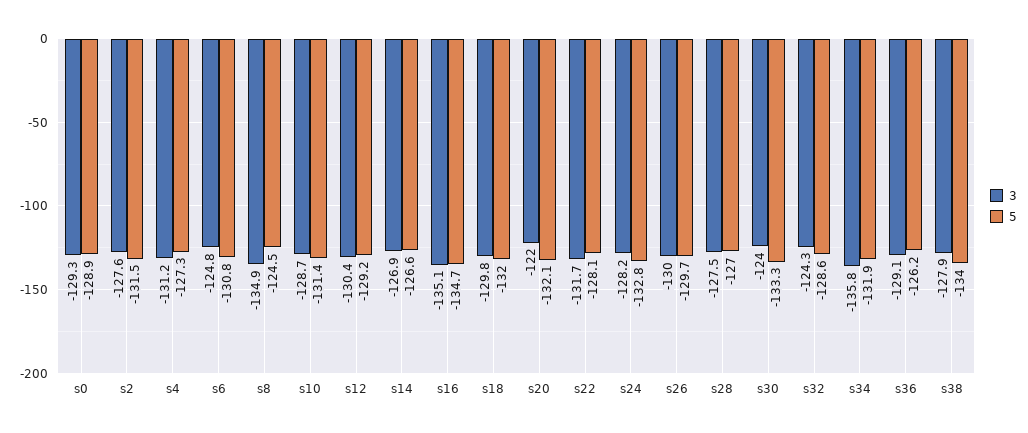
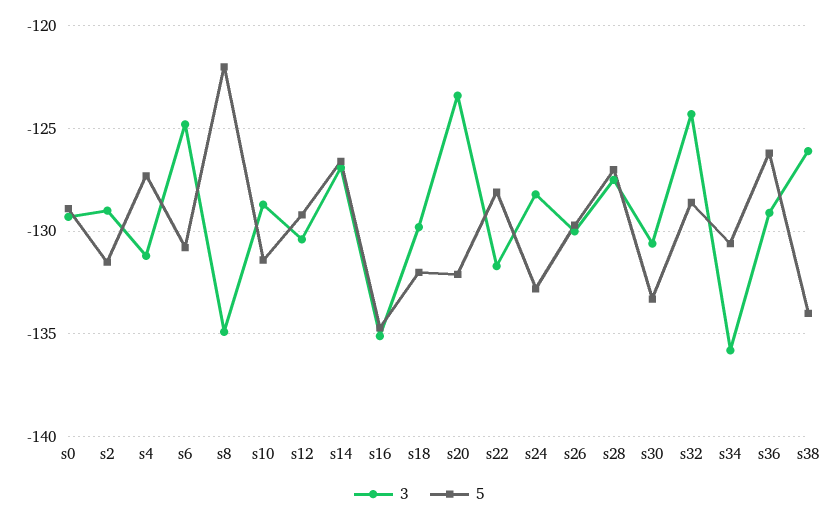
3, s2: -127.6 -> -129
5, s8: -124.5 -> -122
3, s20: -122 -> -123.5
3, s30: -124 -> -130.5
5, s34: -131.9 -> -130.5
3, s38: -127.9 -> -126

